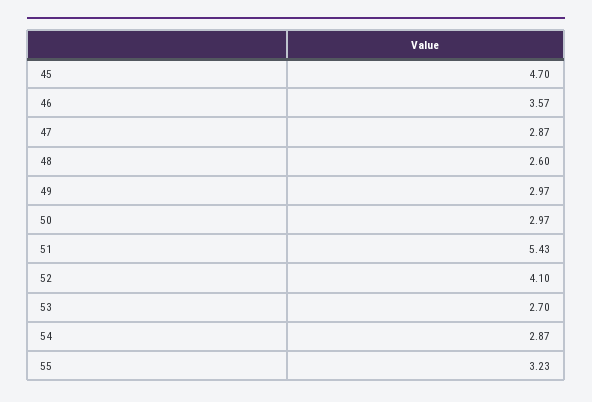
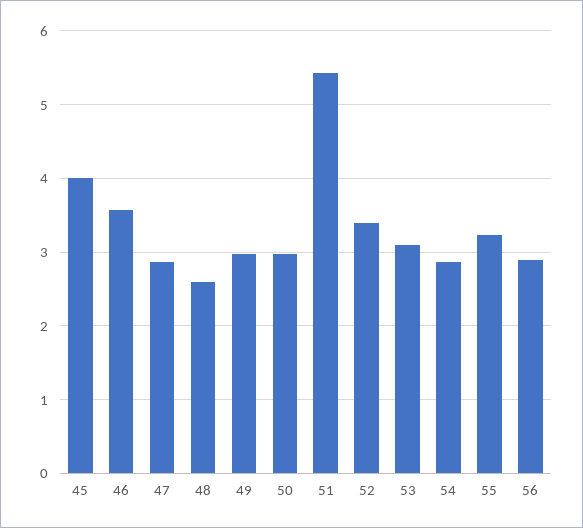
45: 4.7 -> 4
52: 4.1 -> 3.4
53: 2.7 -> 3.1
56: none -> 2.9

